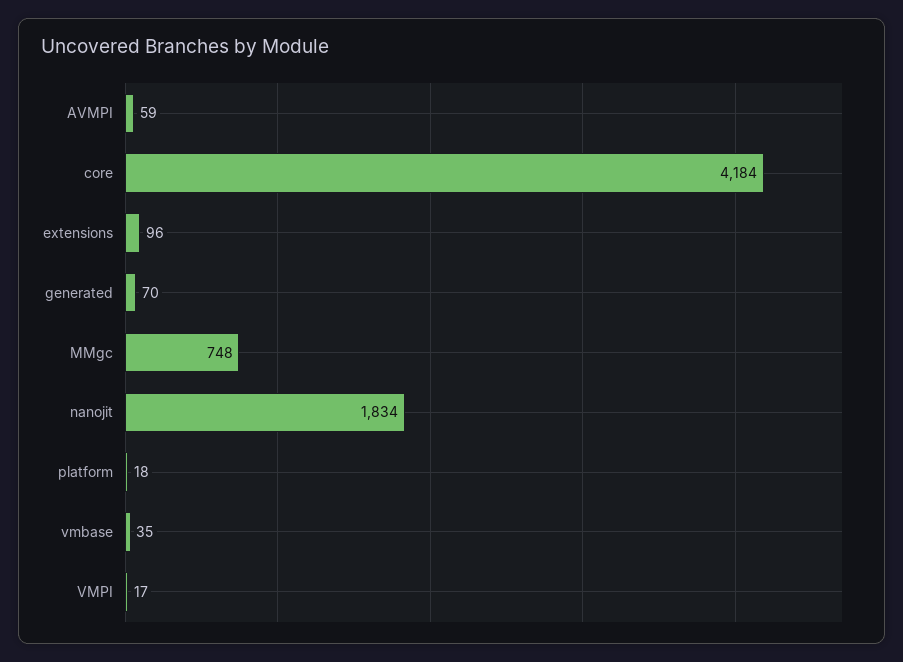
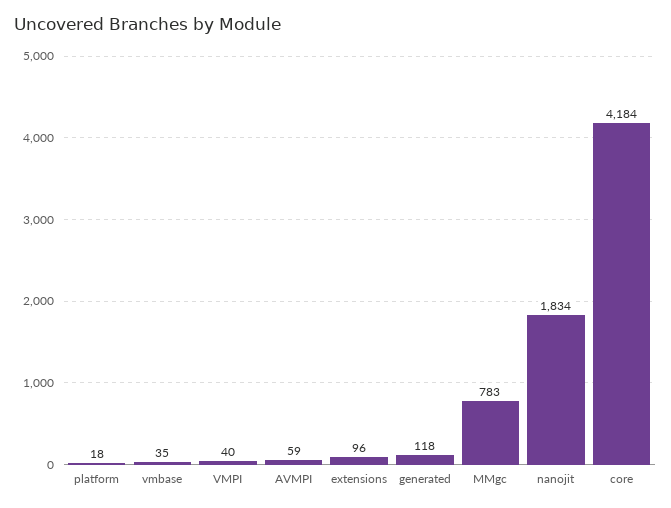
generated: 70 -> 118
MMgc: 748 -> 783
VMPI: 17 -> 40

